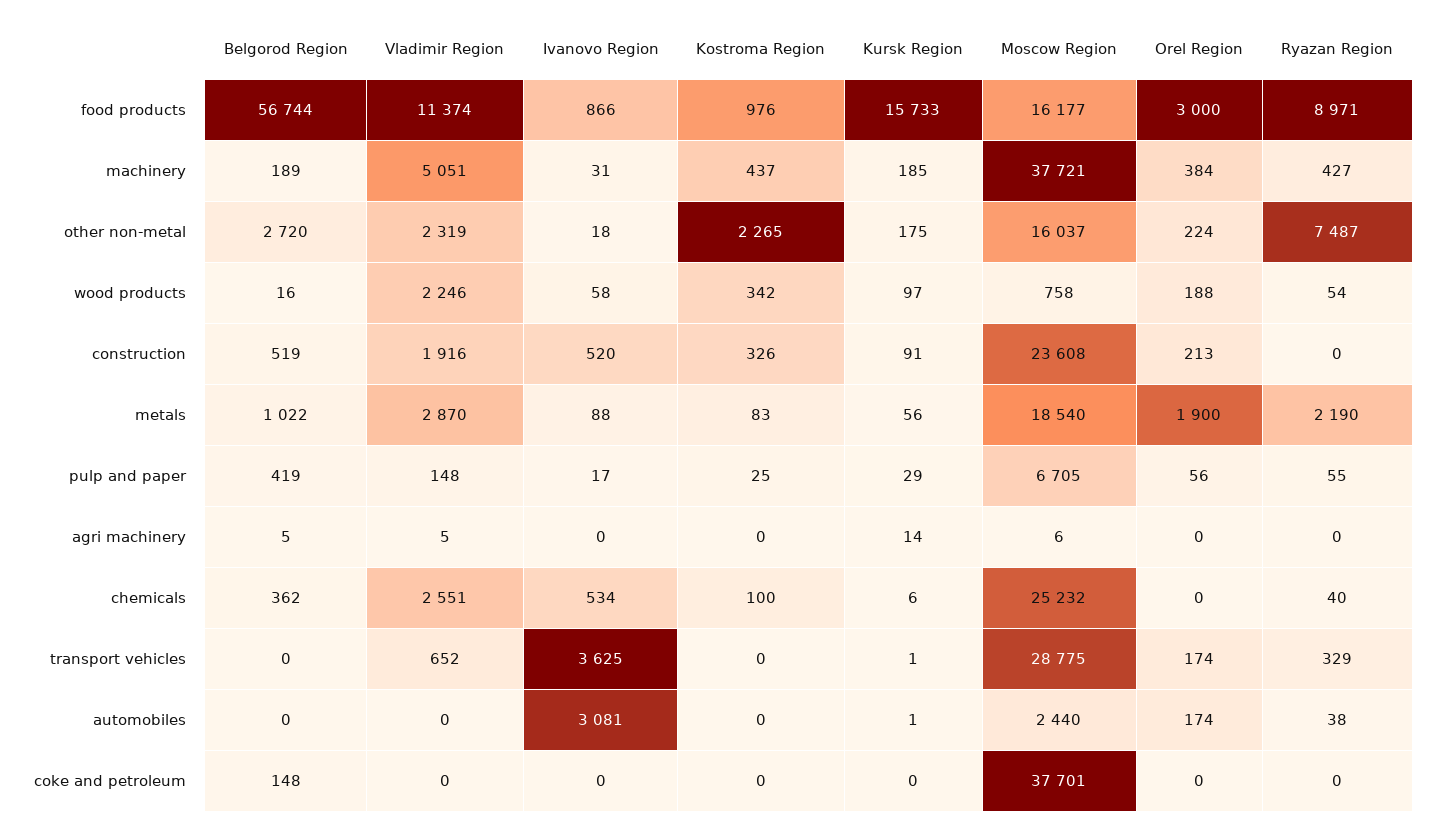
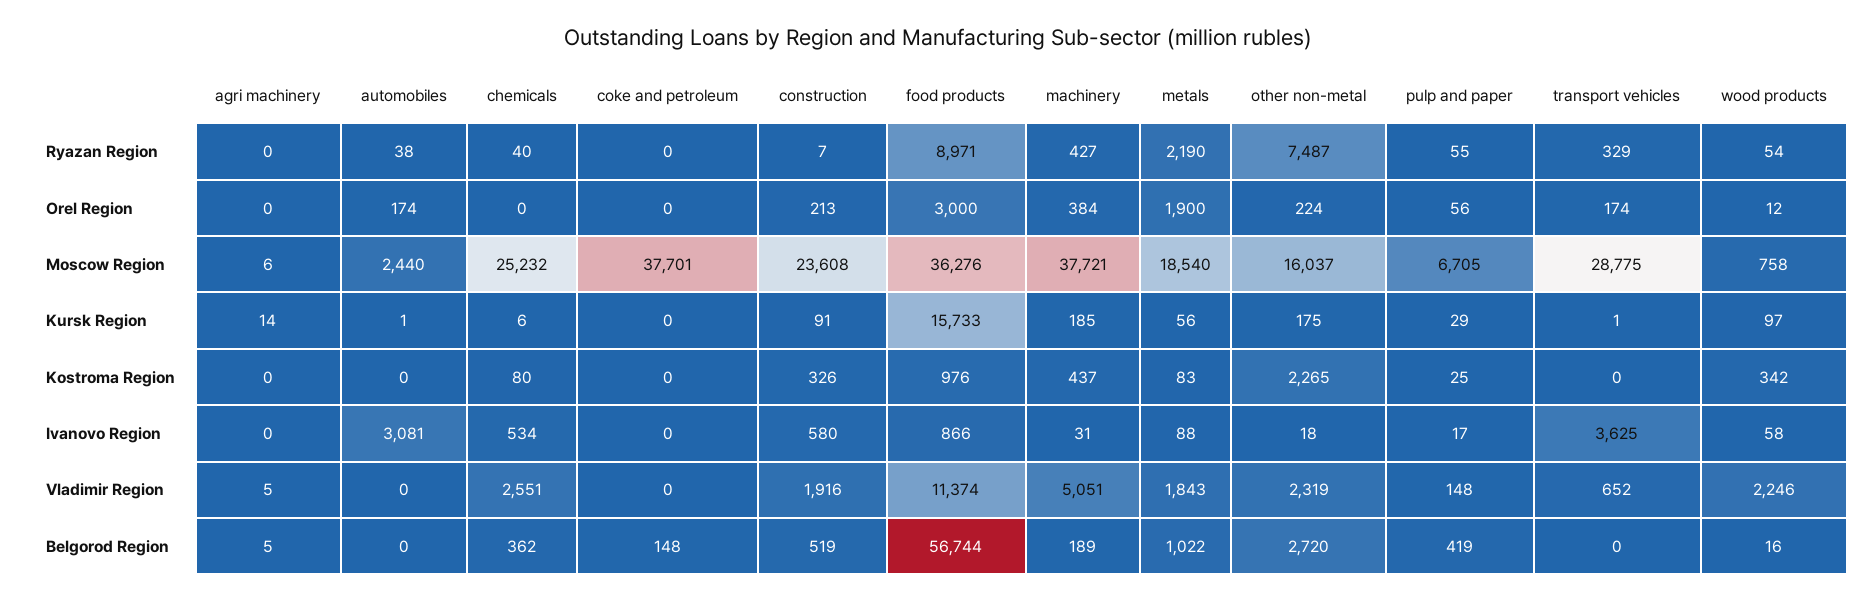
Moscow Region, food products: 16177 -> 36276
Orel Region, wood products: 188 -> 12
Ivanovo Region, construction: 520 -> 580
Ryazan Region, construction: 0 -> 7
Vladimir Region, metals: 2870 -> 1843
Kostroma Region, chemicals: 100 -> 80

